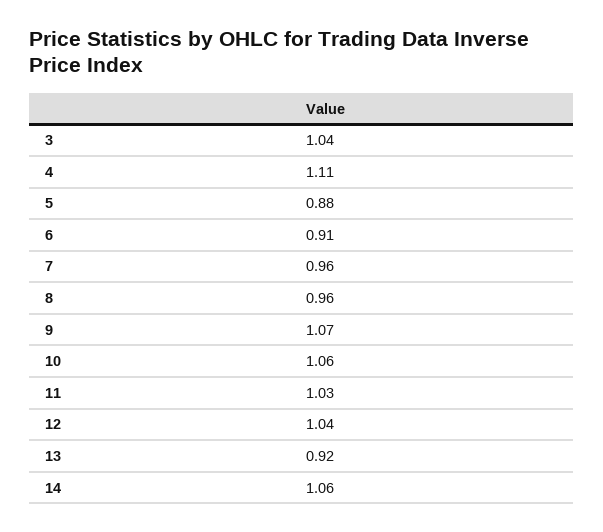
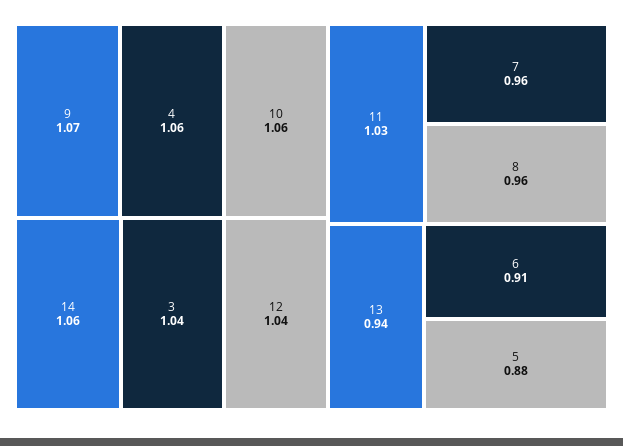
4: 1.11 -> 1.06
13: 0.92 -> 0.94

